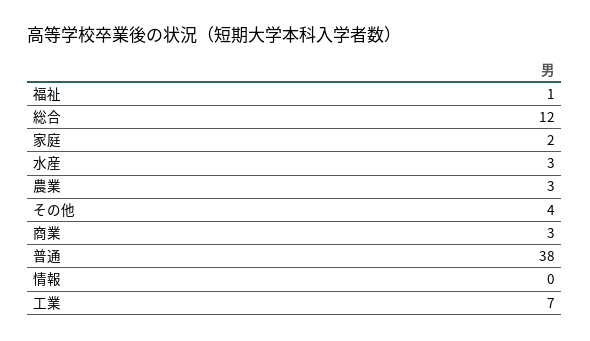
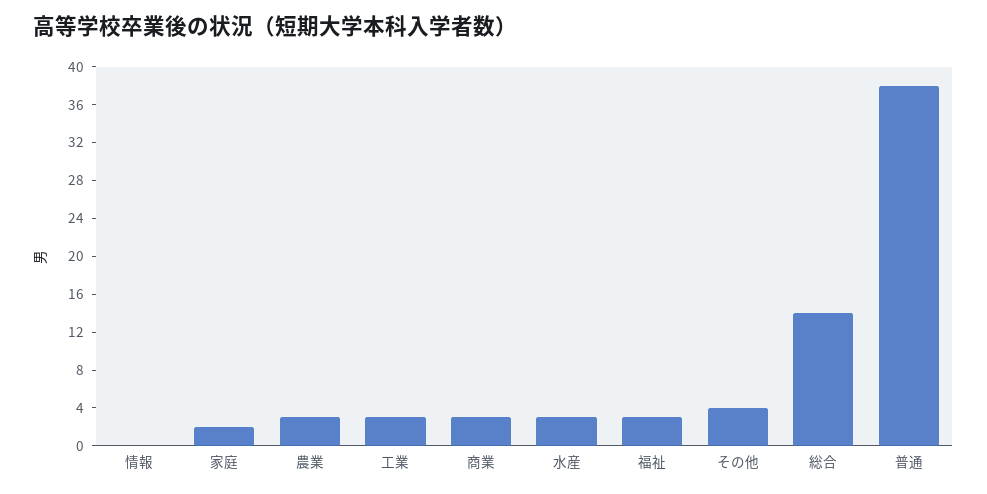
福祉: 1 -> 3
総合: 12 -> 14
工業: 7 -> 3

